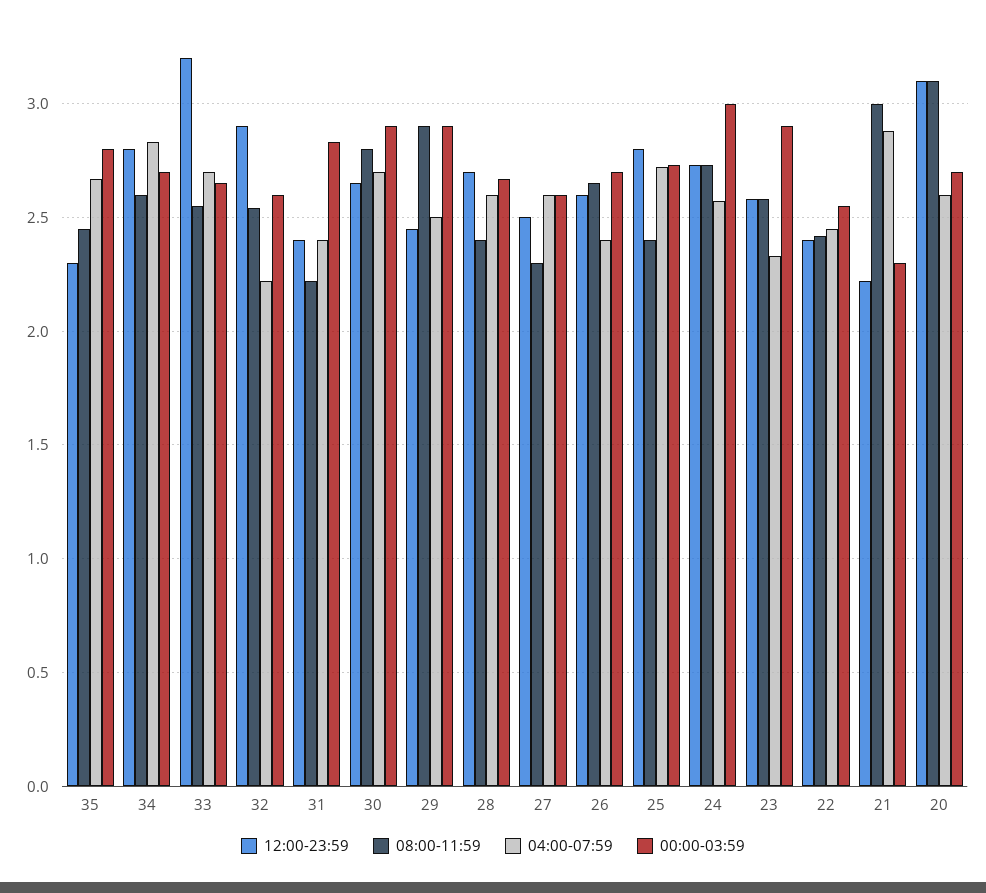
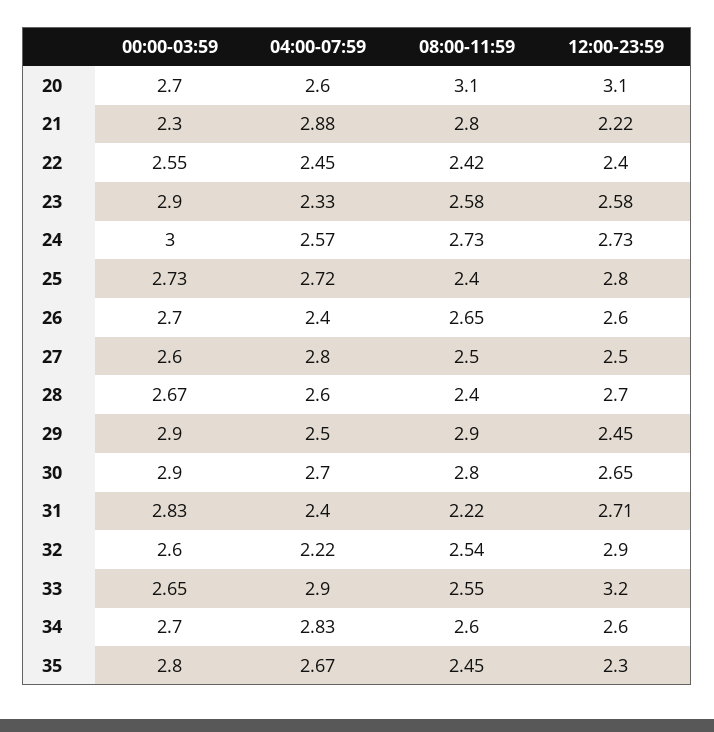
12:00-23:59, 34: 2.8 -> 2.6
04:00-07:59, 33: 2.7 -> 2.9
12:00-23:59, 31: 2.4 -> 2.71
08:00-11:59, 27: 2.3 -> 2.5
04:00-07:59, 27: 2.6 -> 2.8
08:00-11:59, 21: 3 -> 2.8

